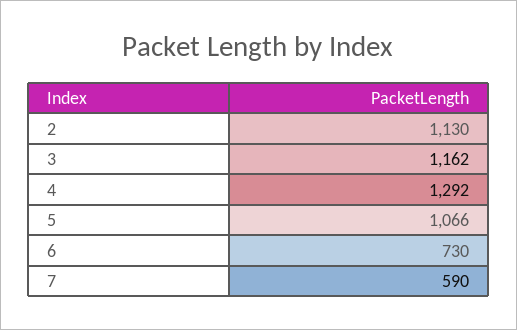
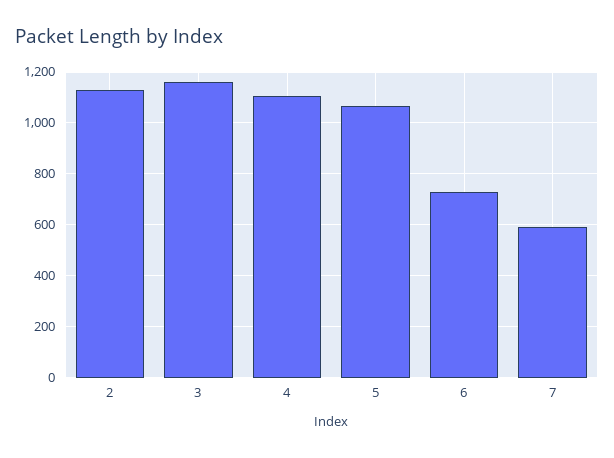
4: 1292 -> 1100

